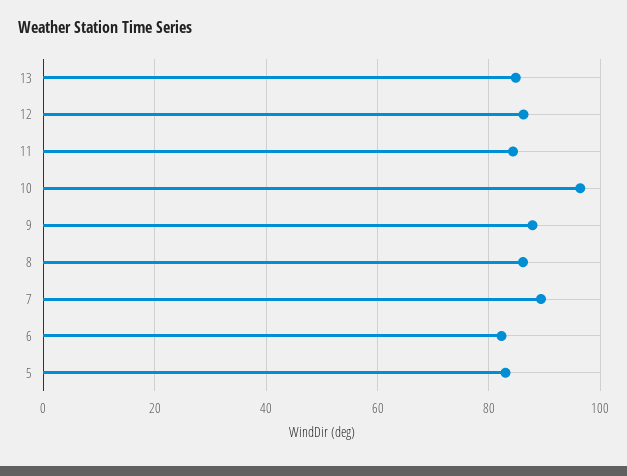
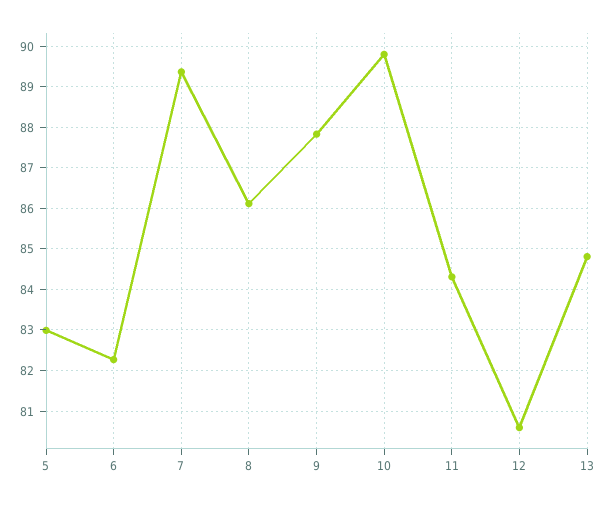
12: 86 -> 80.6
10: 96 -> 89.8

